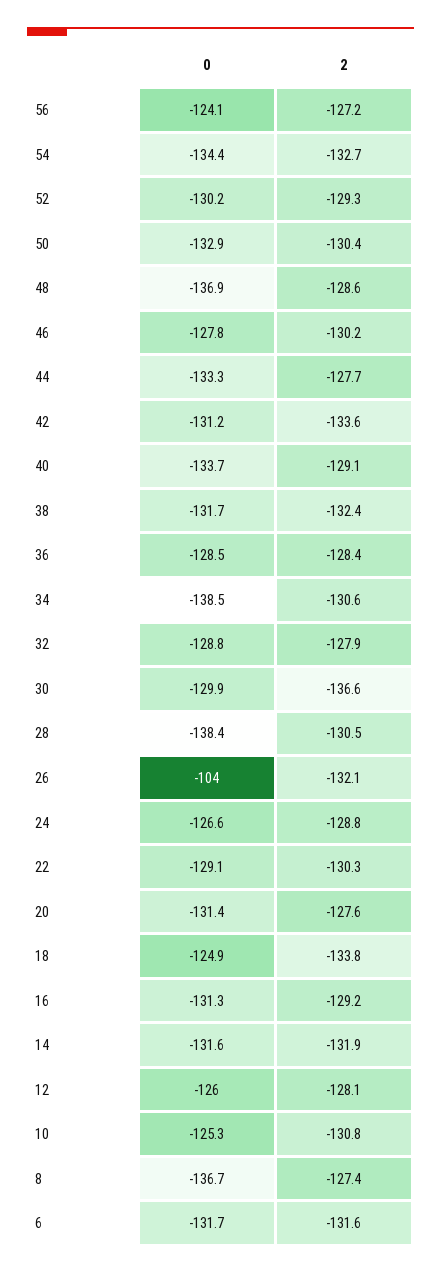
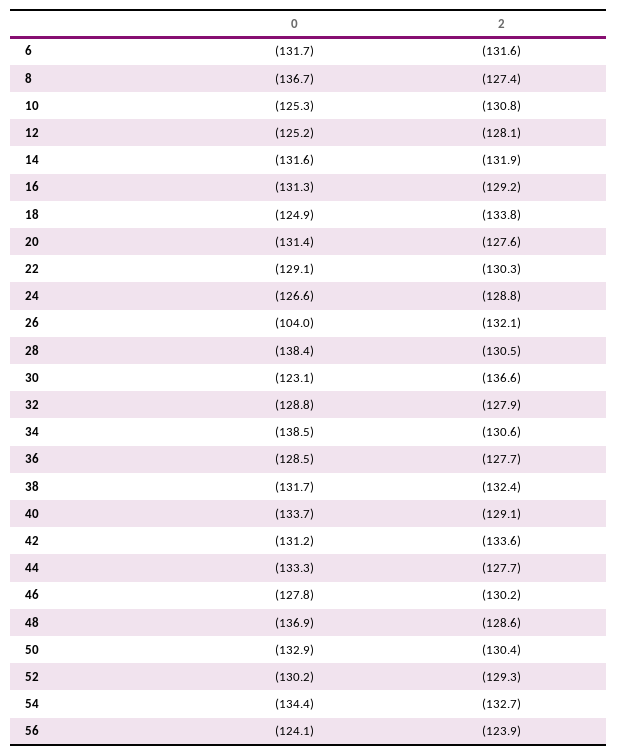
2, 56: -127.2 -> -123.9
2, 36: -128.4 -> -127.7
0, 30: -129.9 -> -123.1
0, 12: -126 -> -125.2

